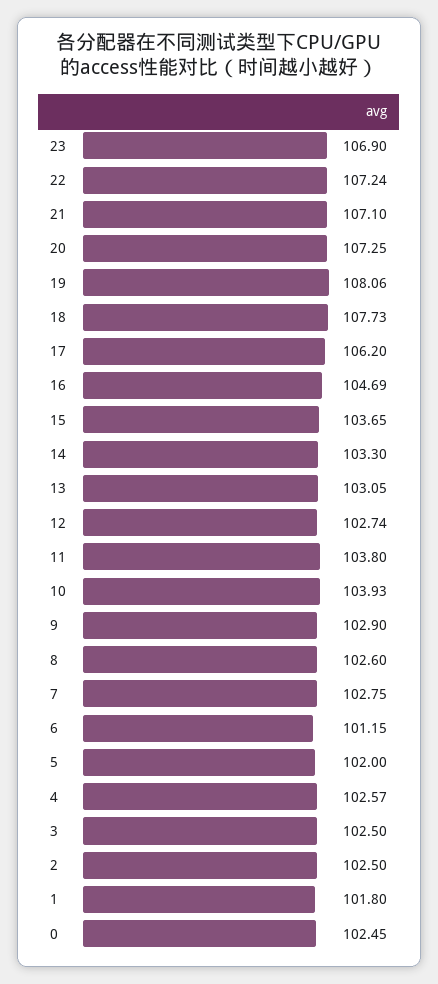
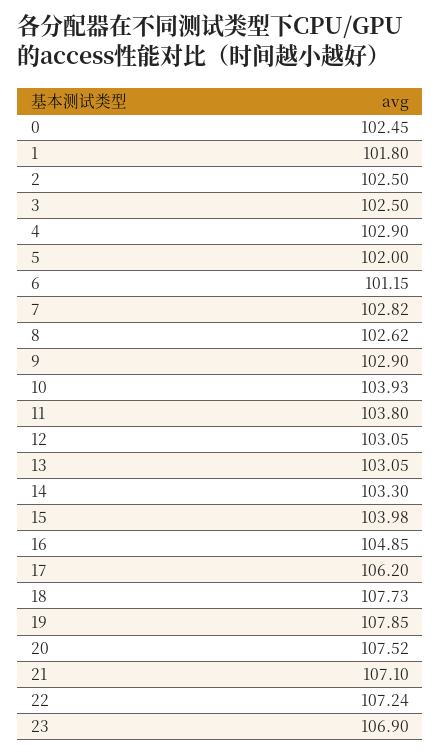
20: 107.25 -> 107.52
19: 108.06 -> 107.85
16: 104.69 -> 104.85
15: 103.65 -> 103.98
12: 102.74 -> 103.05
8: 102.6 -> 102.62
7: 102.75 -> 102.82
4: 102.57 -> 102.9

